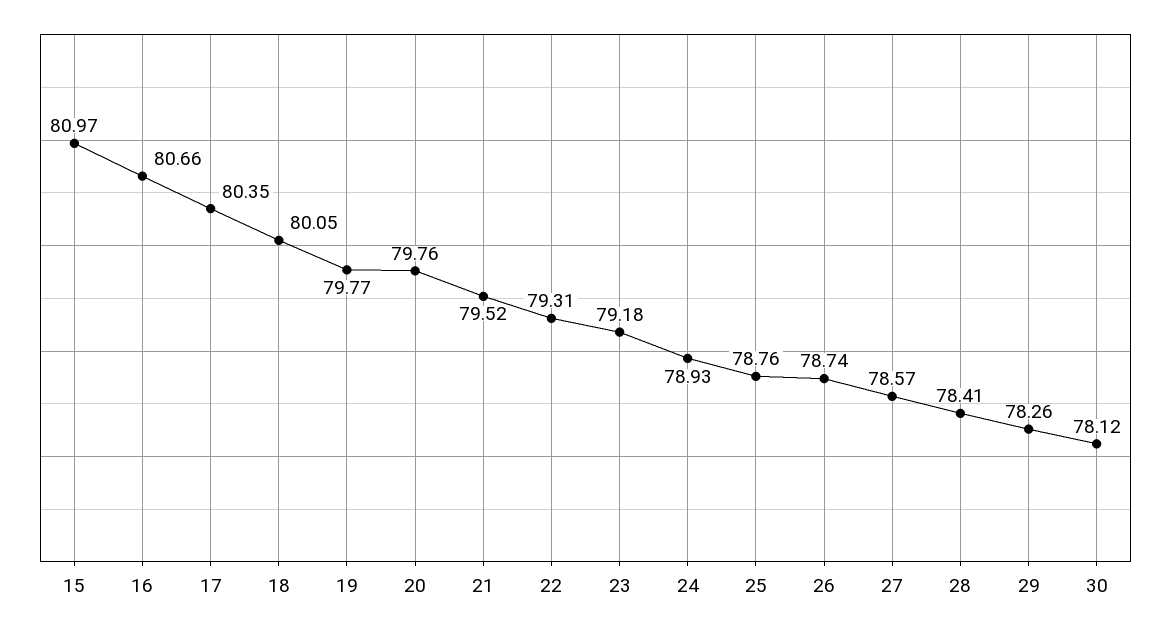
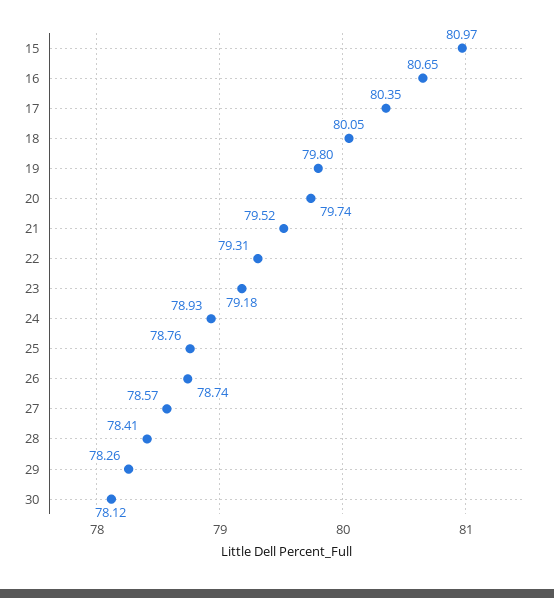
16: 80.66 -> 80.65
19: 79.77 -> 79.8
20: 79.76 -> 79.74

